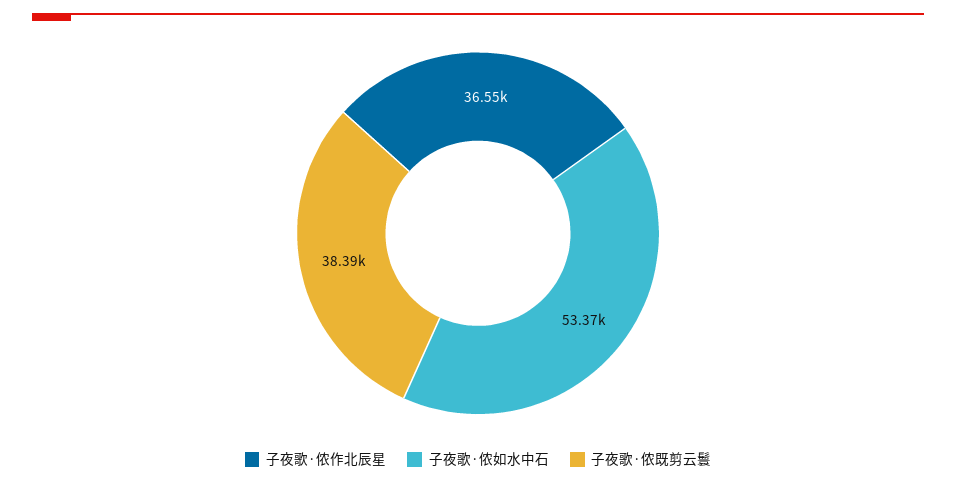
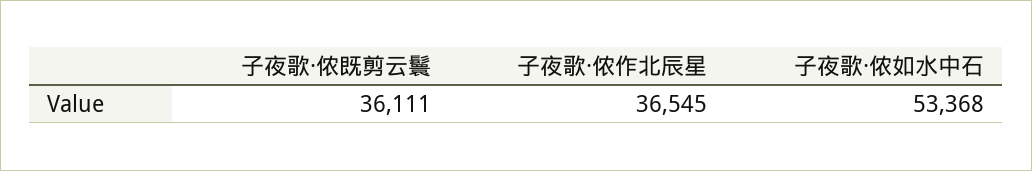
子夜歌·侬既剪云鬟: 38390 -> 36111

